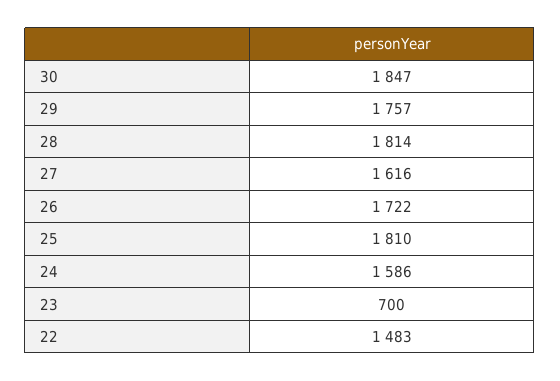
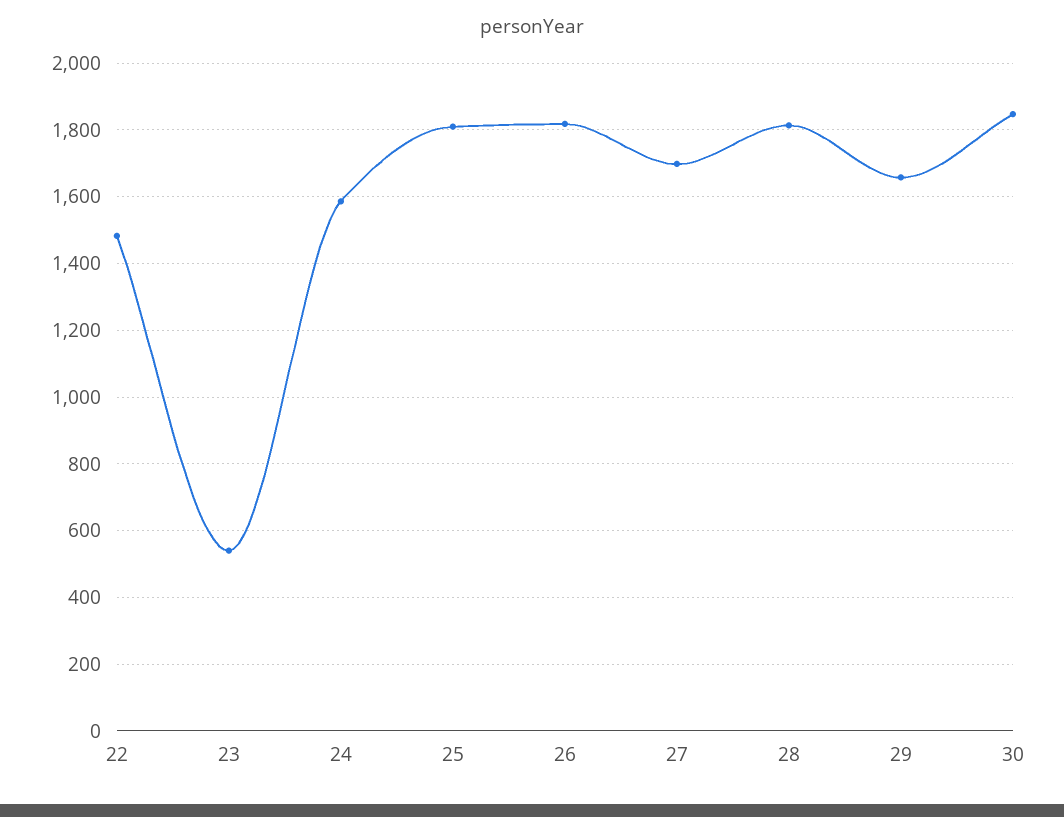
29: 1757 -> 1660
27: 1616 -> 1700
26: 1722 -> 1820
23: 700 -> 540

